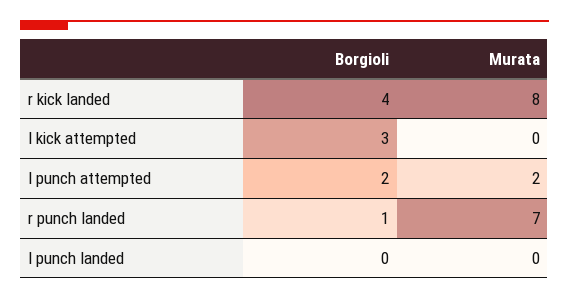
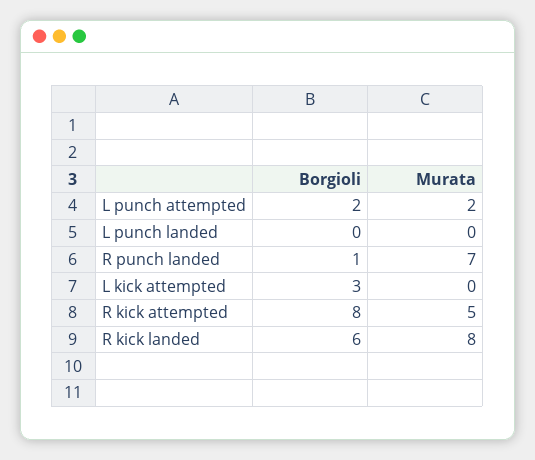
Borgioli, r kick landed: 4 -> 6
Borgioli, R kick attempted: none -> 8
Murata, R kick attempted: none -> 5

